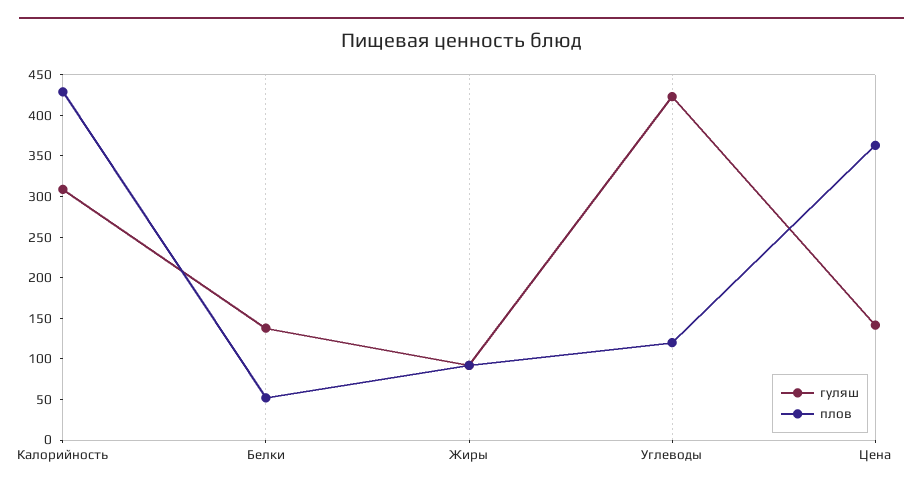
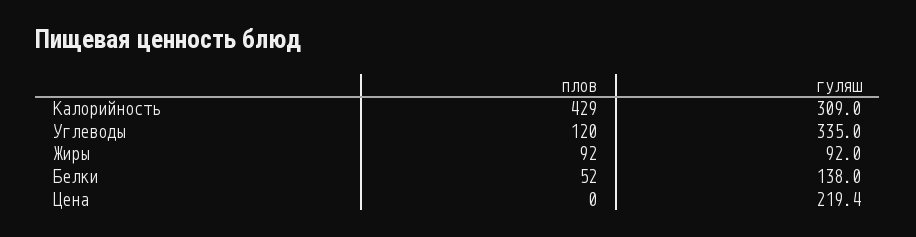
гуляш, Углеводы: 420 -> 335
гуляш, Цена: 140 -> 219.4
плов, Цена: 360 -> 0

